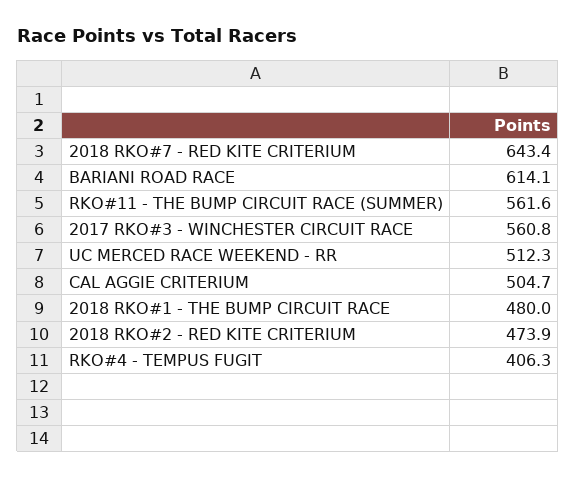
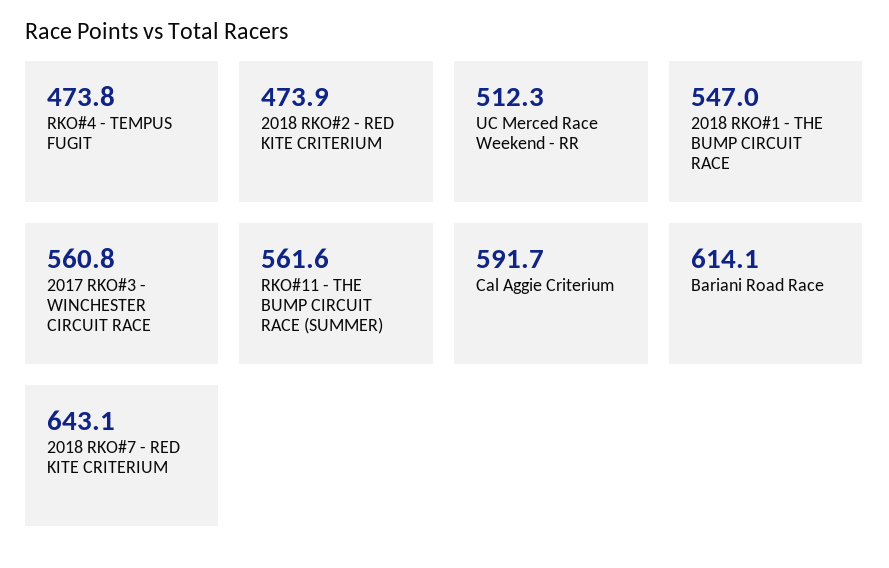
2018 RKO#7 - RED KITE CRITERIUM: 643.4 -> 643.1
CAL AGGIE CRITERIUM: 504.7 -> 591.7
2018 RKO#1 - THE BUMP CIRCUIT RACE: 480 -> 547
RKO#4 - TEMPUS FUGIT: 406.3 -> 473.8

